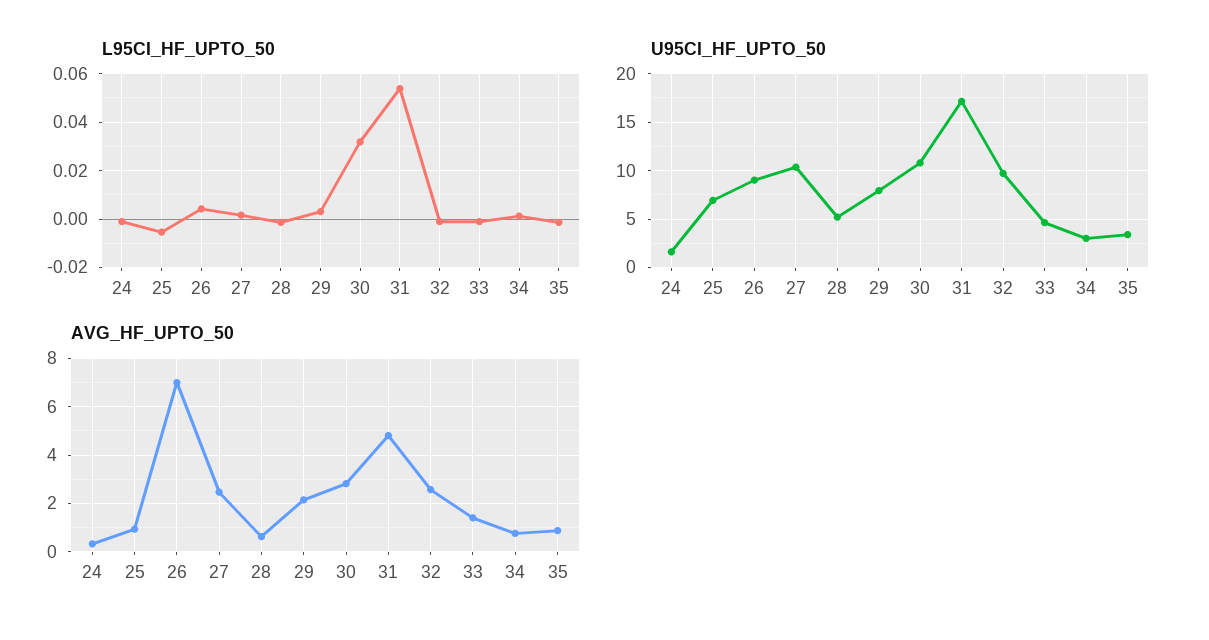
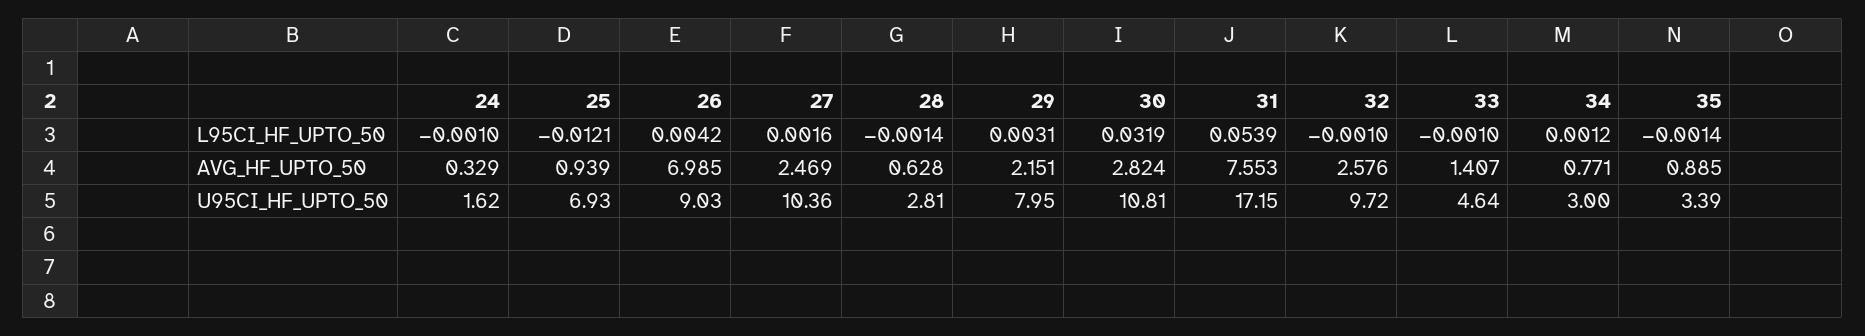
L95CI_HF_UPTO_50, 25: -0.005 -> -0.0121
U95CI_HF_UPTO_50, 28: 5 -> 2.81
AVG_HF_UPTO_50, 31: 4.75 -> 7.553

